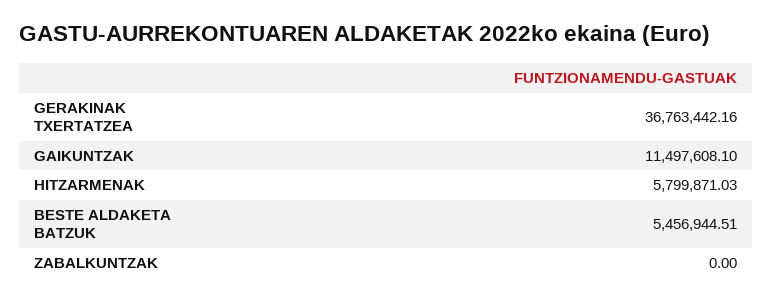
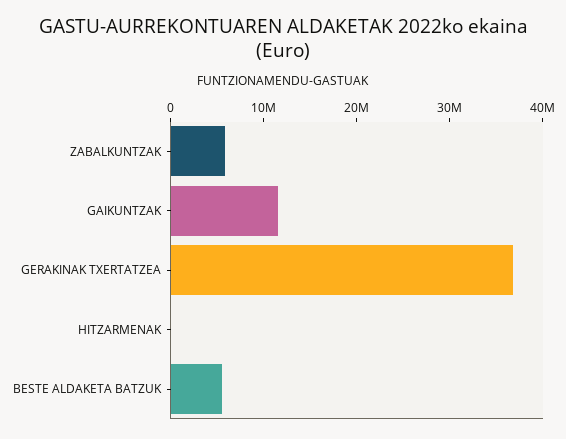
HITZARMENAK: 5799871.03 -> 0
ZABALKUNTZAK: 0 -> 6000000

